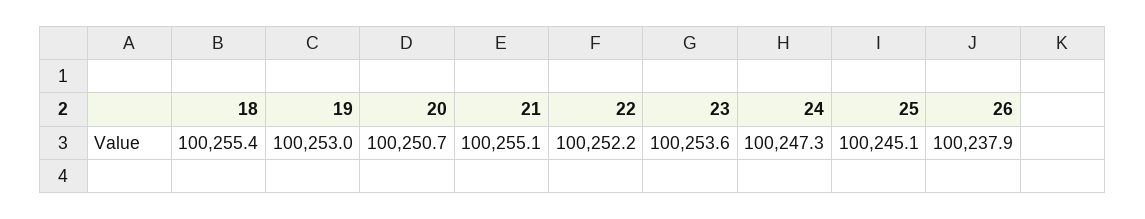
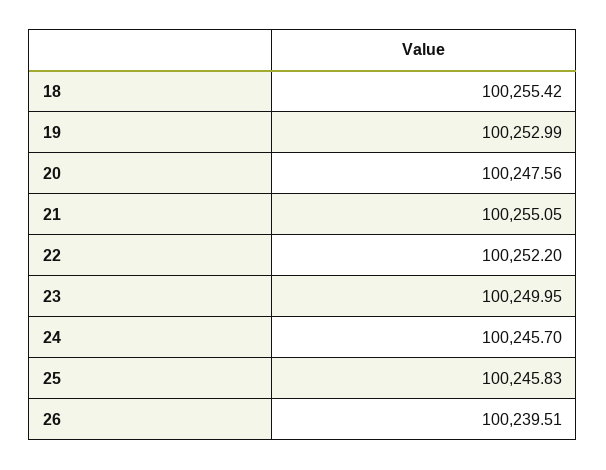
20: 100250.7 -> 100247.56
23: 100253.6 -> 100249.95
24: 100247.3 -> 100245.7
25: 100245.1 -> 100245.83
26: 100237.9 -> 100239.51

